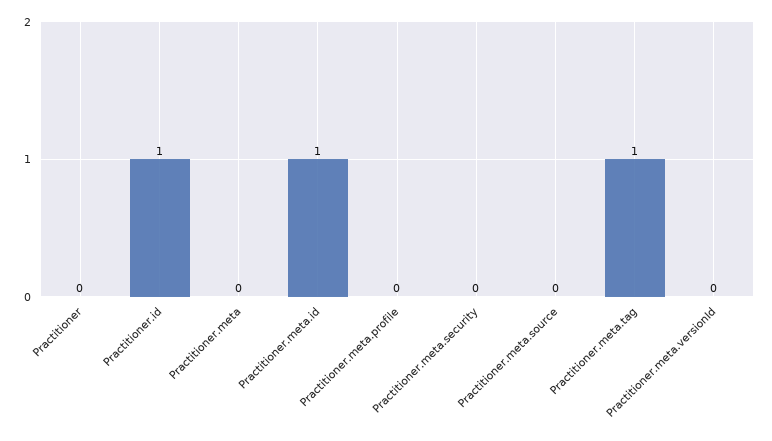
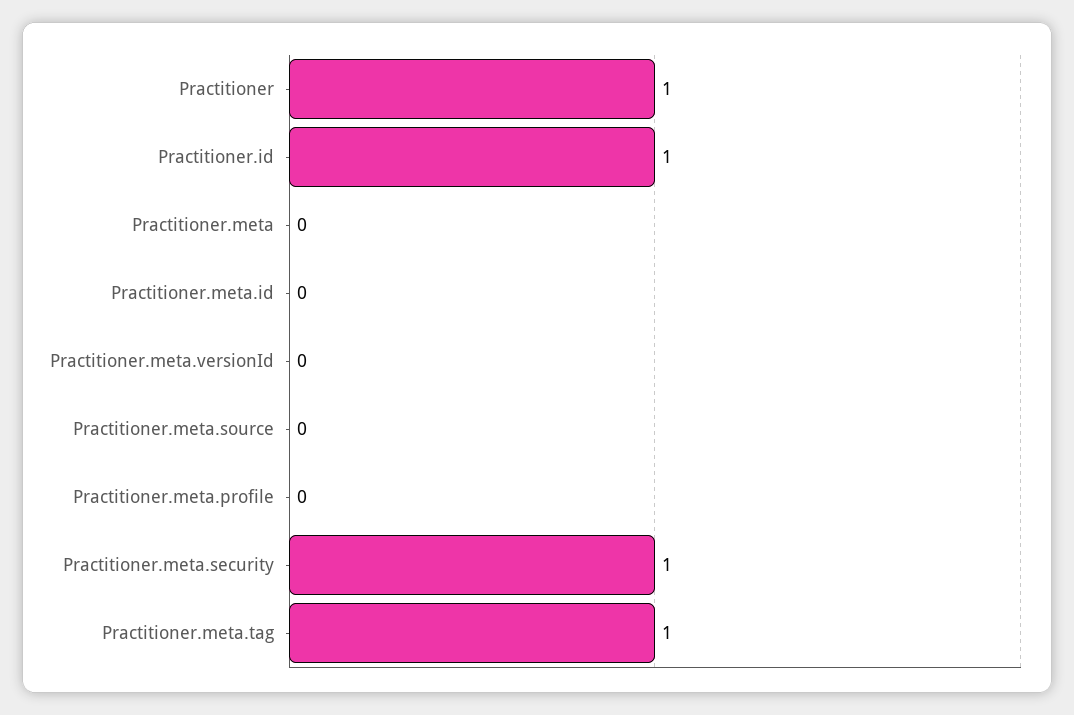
Practitioner: 0 -> 1
Practitioner.meta.id: 1 -> 0
Practitioner.meta.security: 0 -> 1

